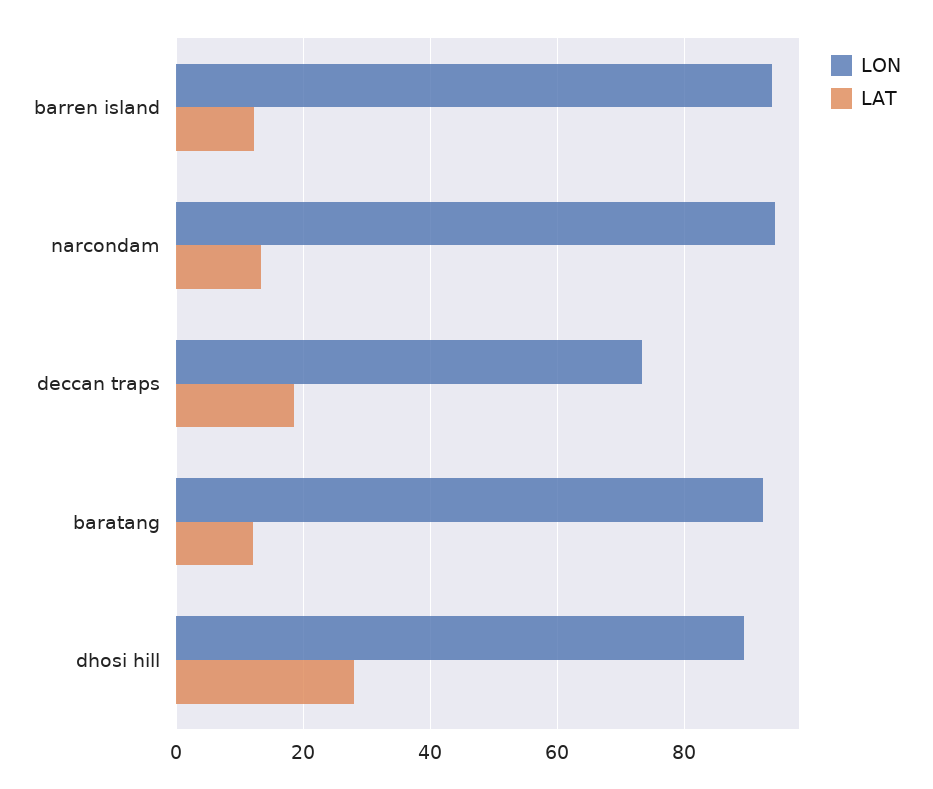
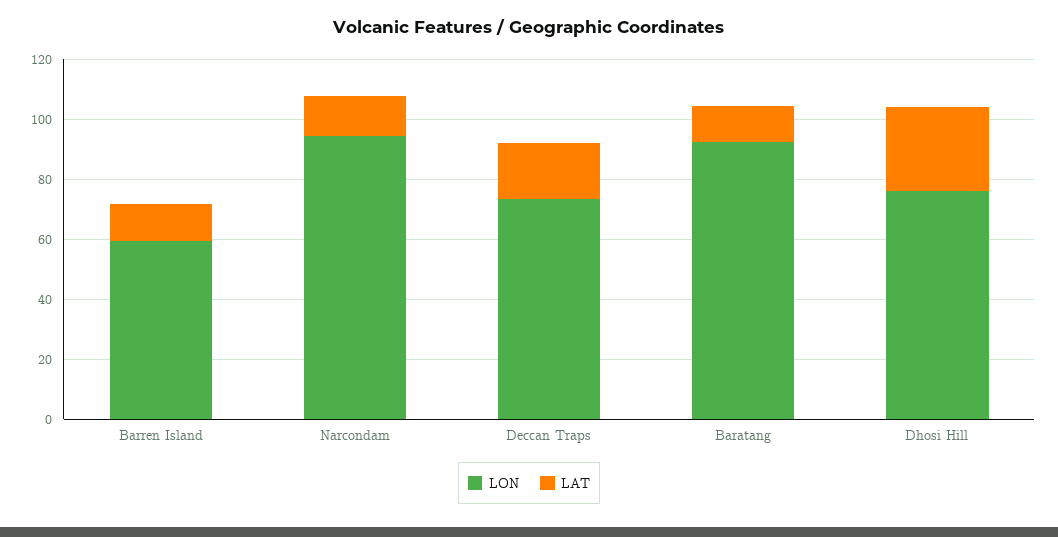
LON, barren island: 94 -> 60
LON, dhosi hill: 90 -> 75

